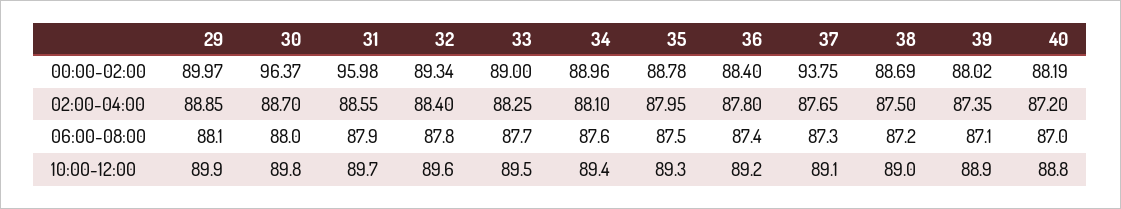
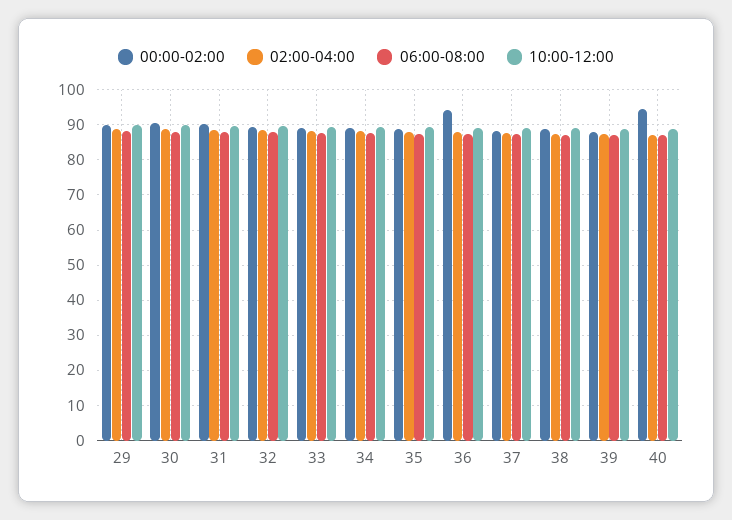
00:00-02:00, 30: 96.37 -> 90
00:00-02:00, 31: 95.98 -> 90
00:00-02:00, 36: 88.4 -> 94
00:00-02:00, 37: 93.75 -> 88
00:00-02:00, 40: 88.19 -> 94

